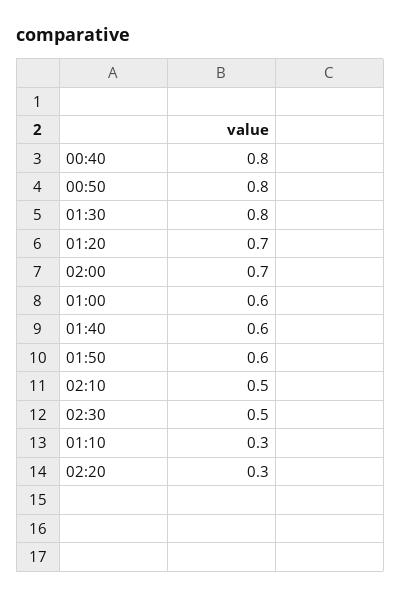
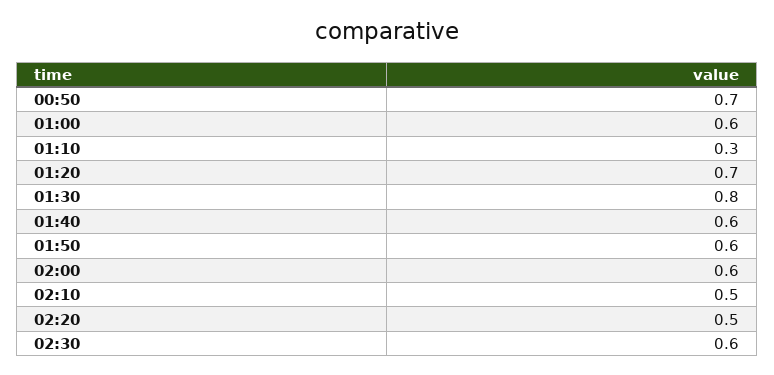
00:40: 0.8 -> none
00:50: 0.8 -> 0.7
02:00: 0.7 -> 0.6
02:30: 0.5 -> 0.6
02:20: 0.3 -> 0.5

